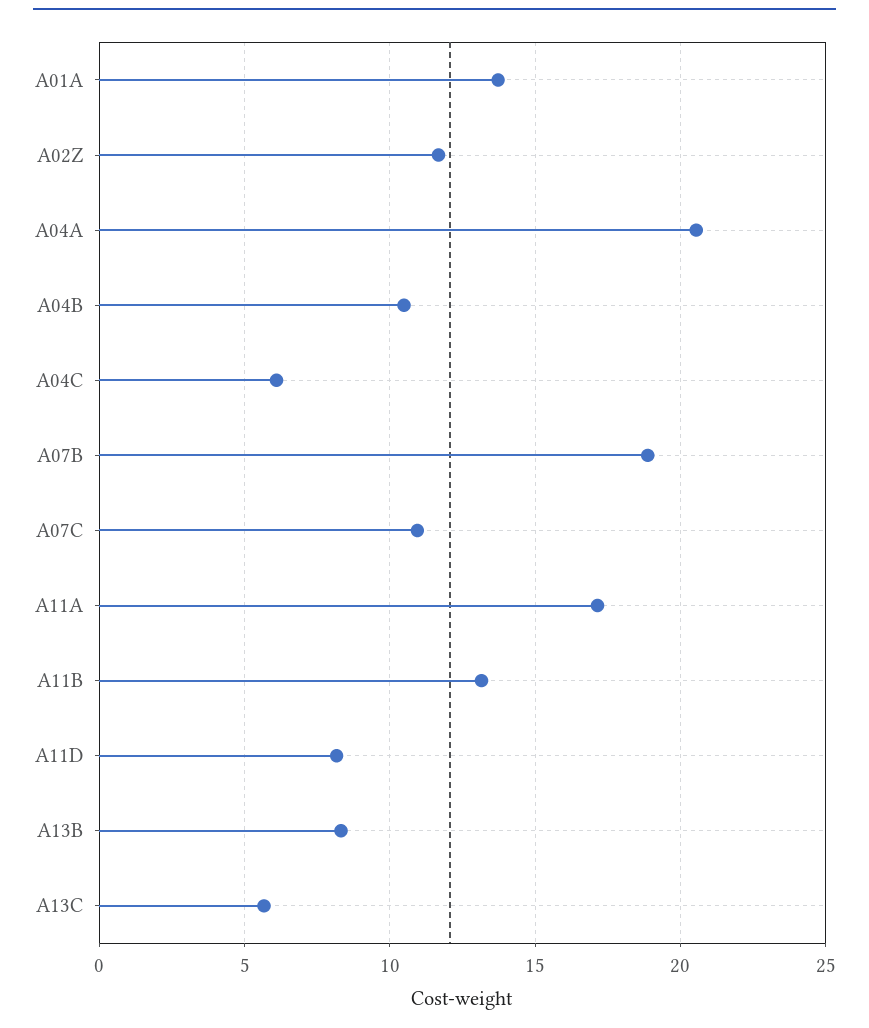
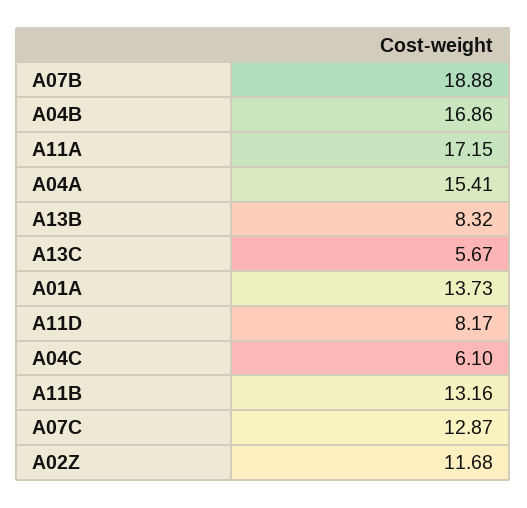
A04A: 20.5 -> 15.41
A04B: 10.5 -> 16.86
A07C: 11 -> 12.87

